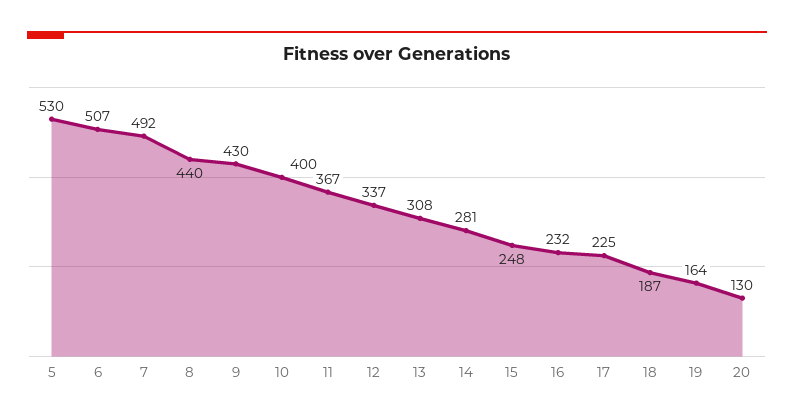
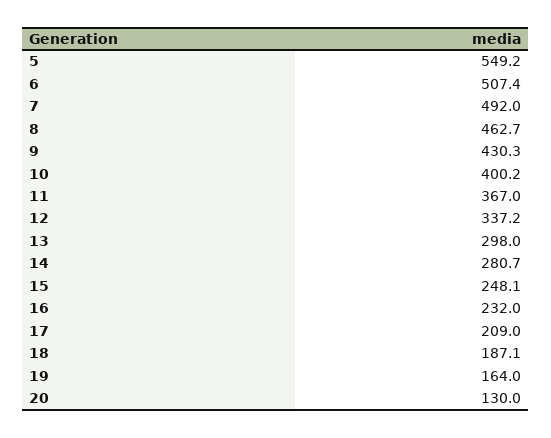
5: 530 -> 549.2
8: 440 -> 462.7
13: 308 -> 298
17: 225 -> 209

